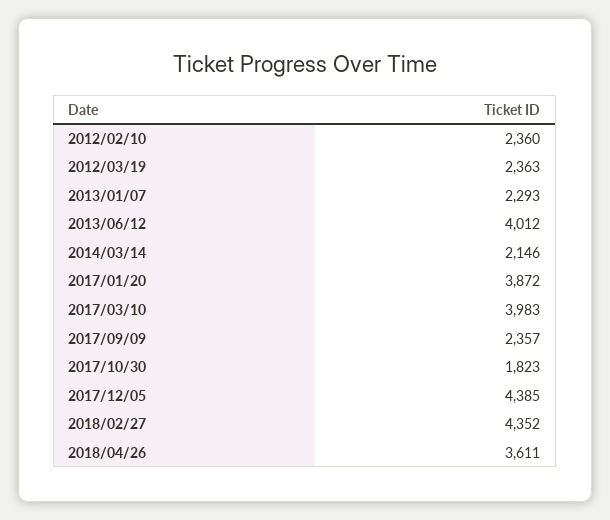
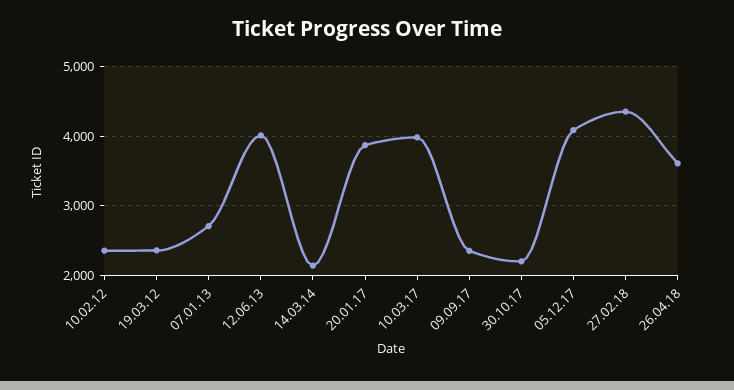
2013/01/07: 2293 -> 2700
2017/10/30: 1823 -> 2200
2017/12/05: 4385 -> 4100

